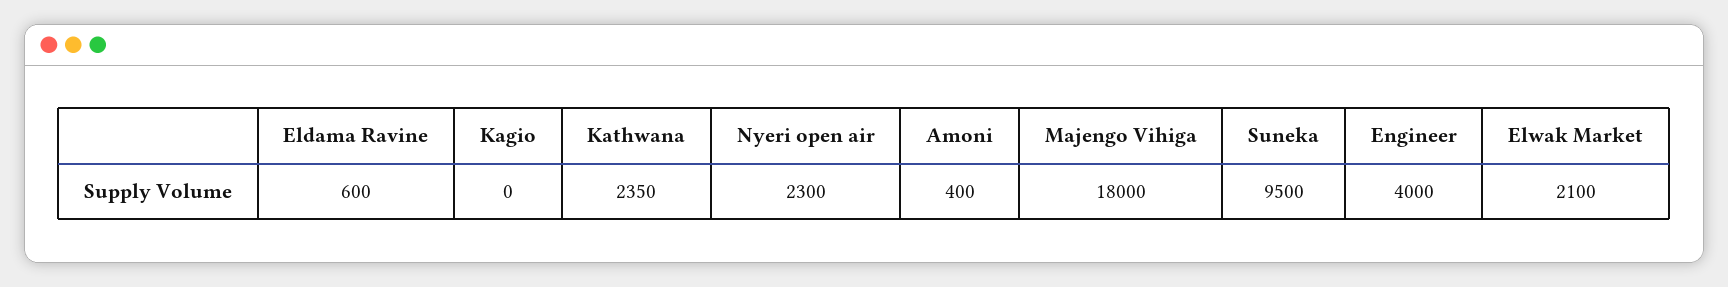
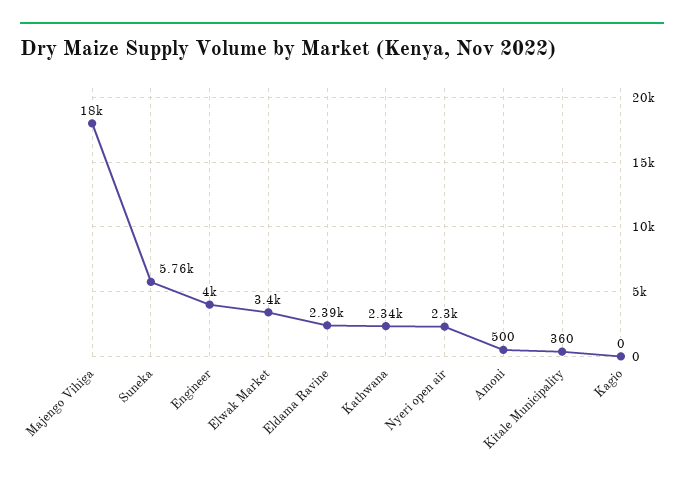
Eldama Ravine: 600 -> 2390
Kathwana: 2350 -> 2340
Amoni: 400 -> 500
Suneka: 9500 -> 5760
Elwak Market: 2100 -> 3400
Kitale Municipality: none -> 360

